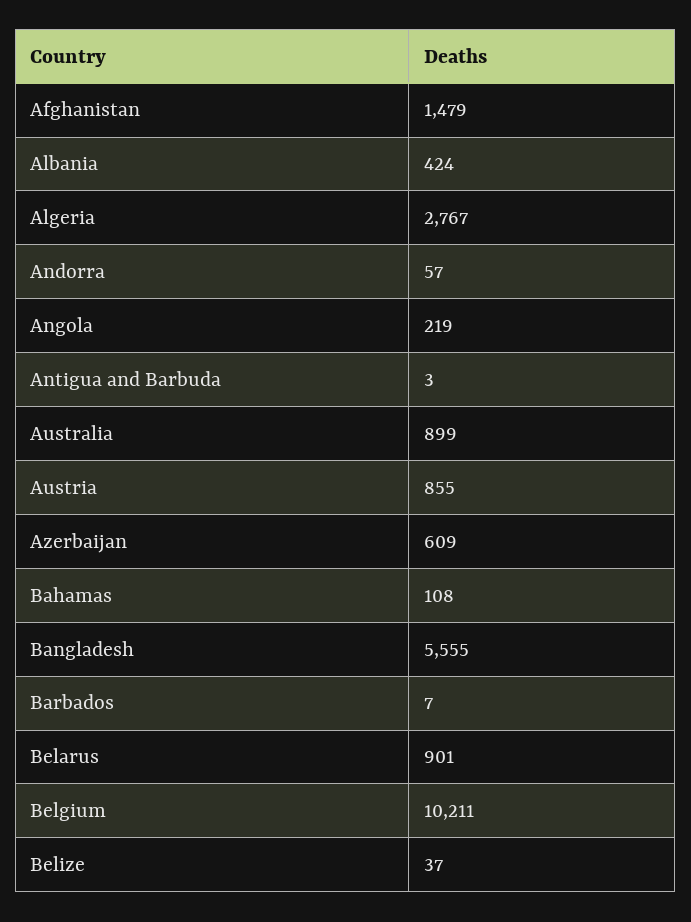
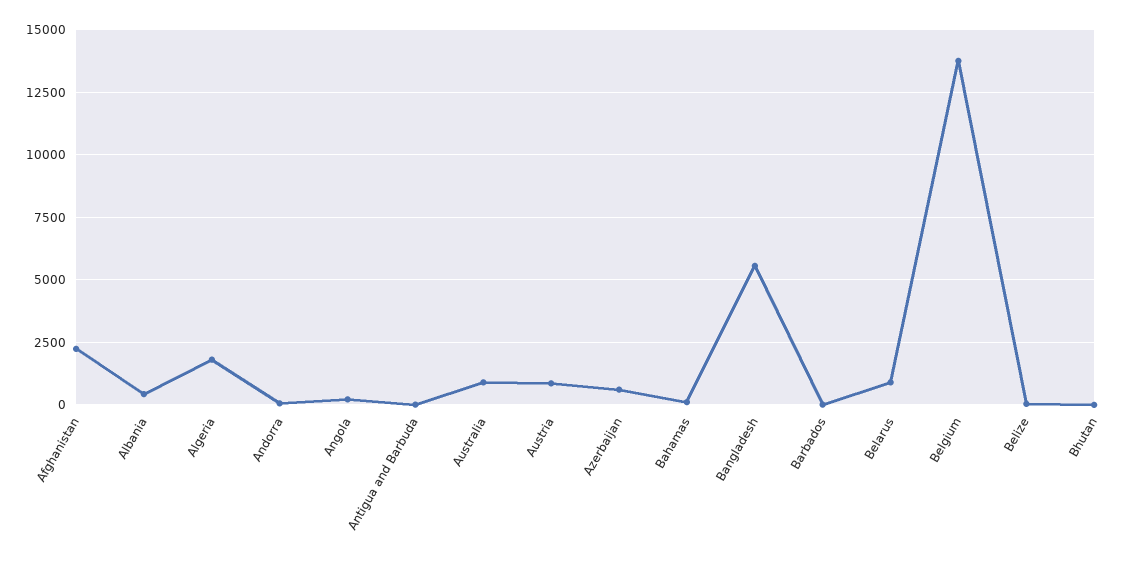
Afghanistan: 1479 -> 2250
Algeria: 2767 -> 1750
Belgium: 10211 -> 13750
Bhutan: none -> 0

